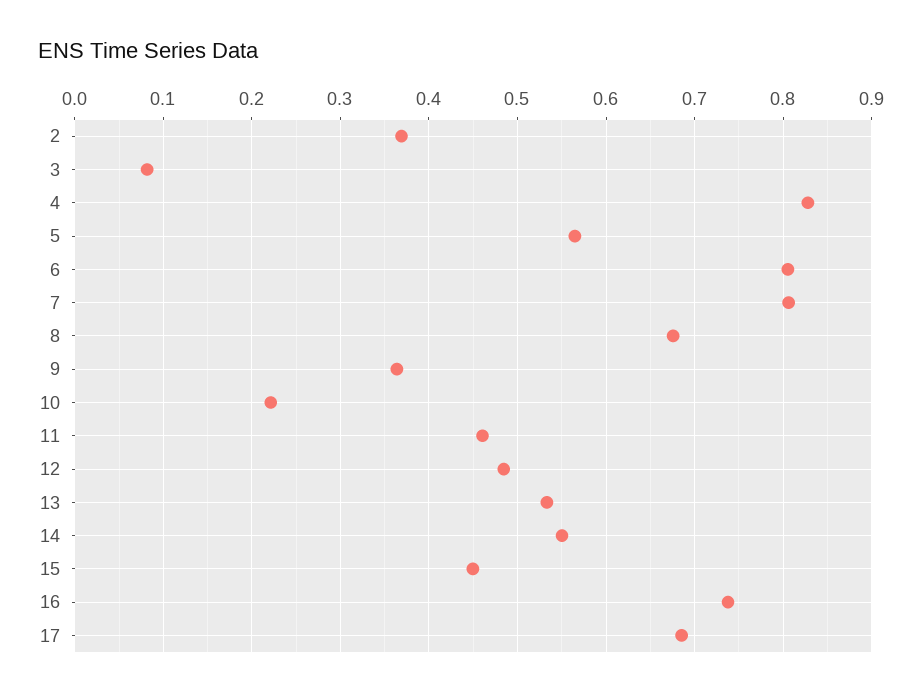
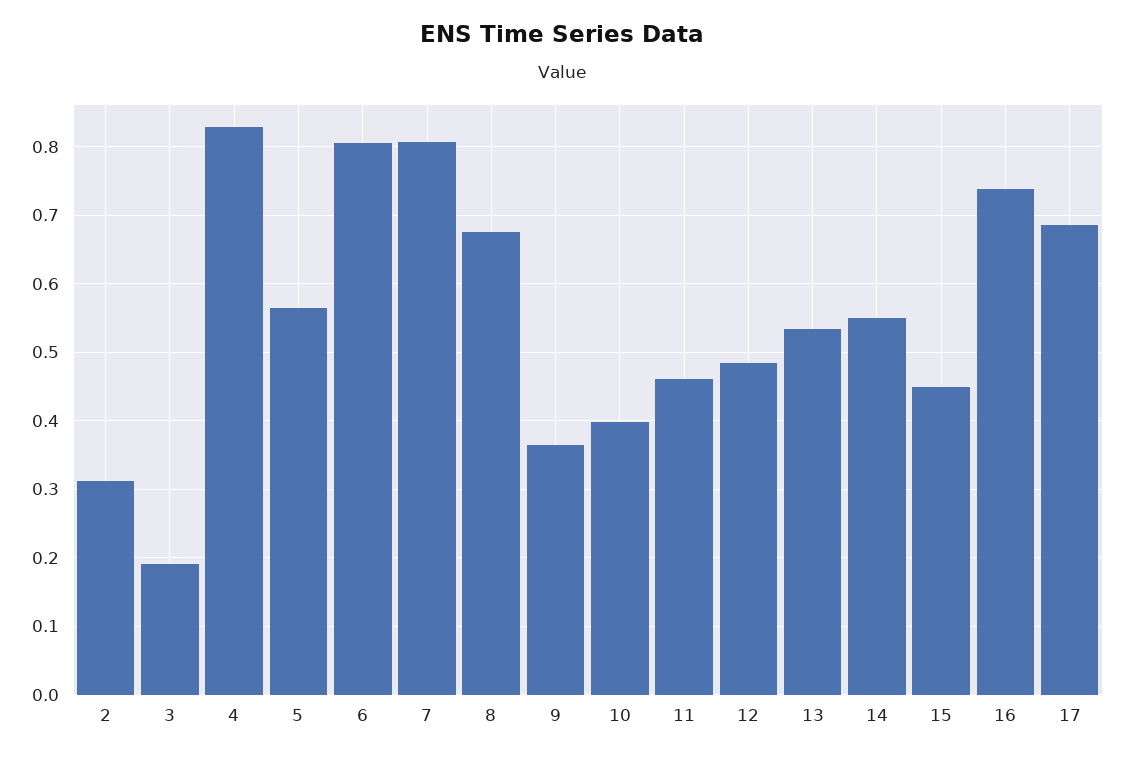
2: 0.37 -> 0.31
3: 0.08 -> 0.19
10: 0.22 -> 0.4

